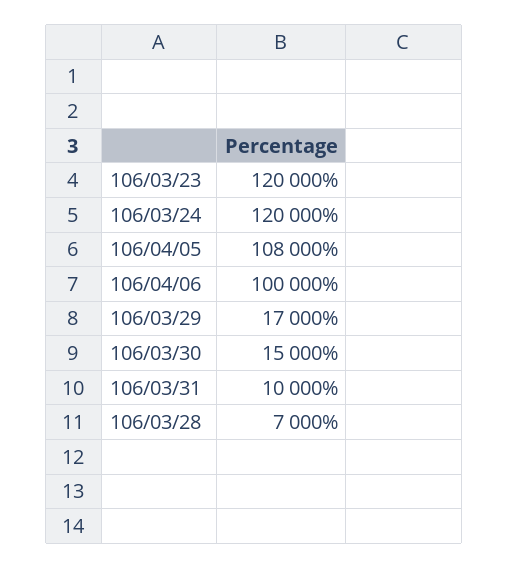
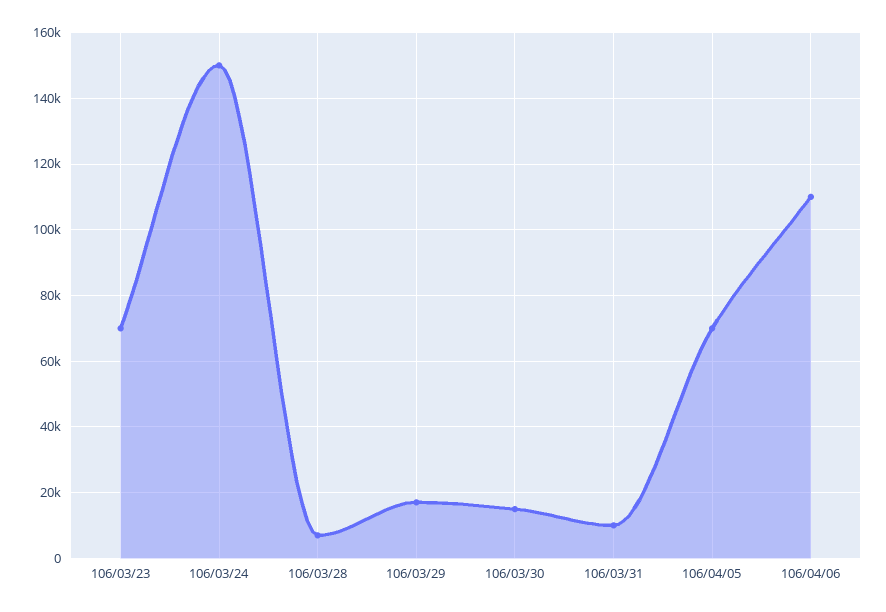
106/03/23: 120000 -> 70000
106/03/24: 120000 -> 150000
106/04/05: 108000 -> 70000
106/04/06: 100000 -> 110000

